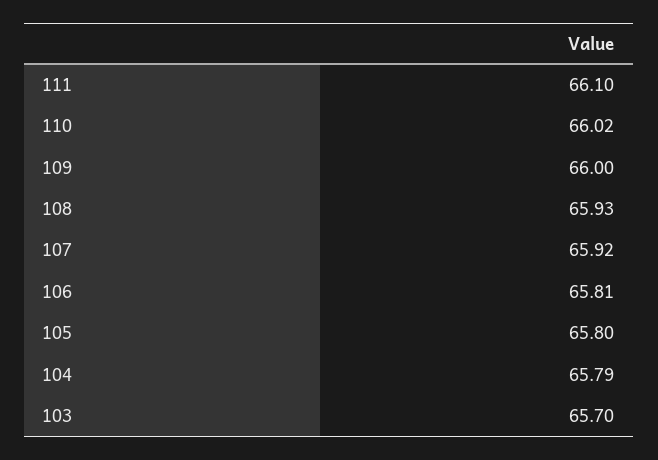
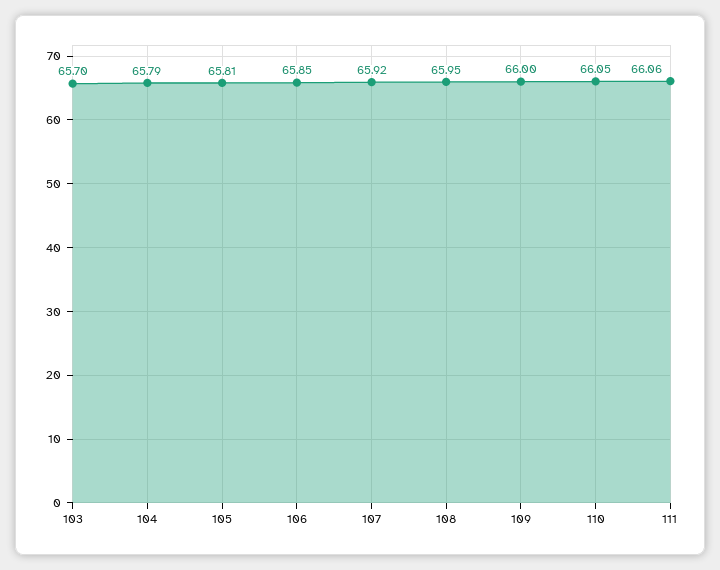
111: 66.1 -> 66.06
110: 66.02 -> 66.05
108: 65.93 -> 65.95
106: 65.81 -> 65.85
105: 65.8 -> 65.81

